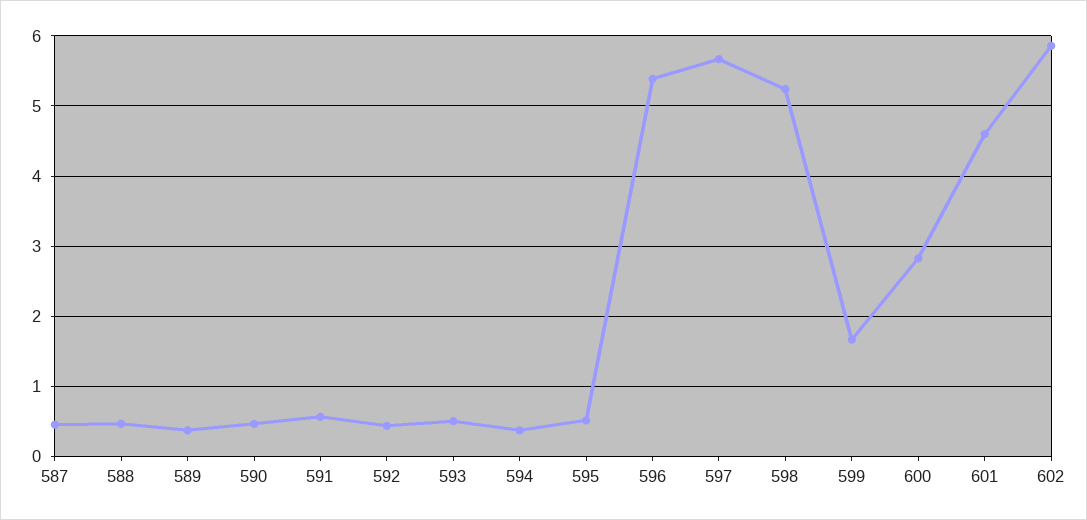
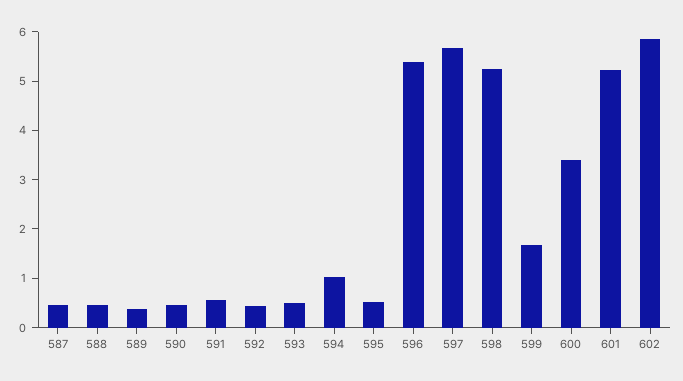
594: 0.4 -> 1
600: 2.8 -> 3.4
601: 4.6 -> 5.2

